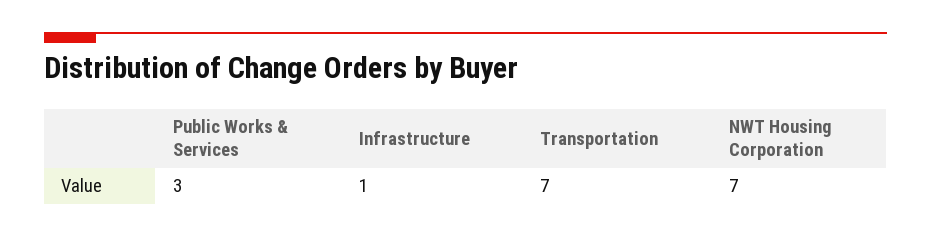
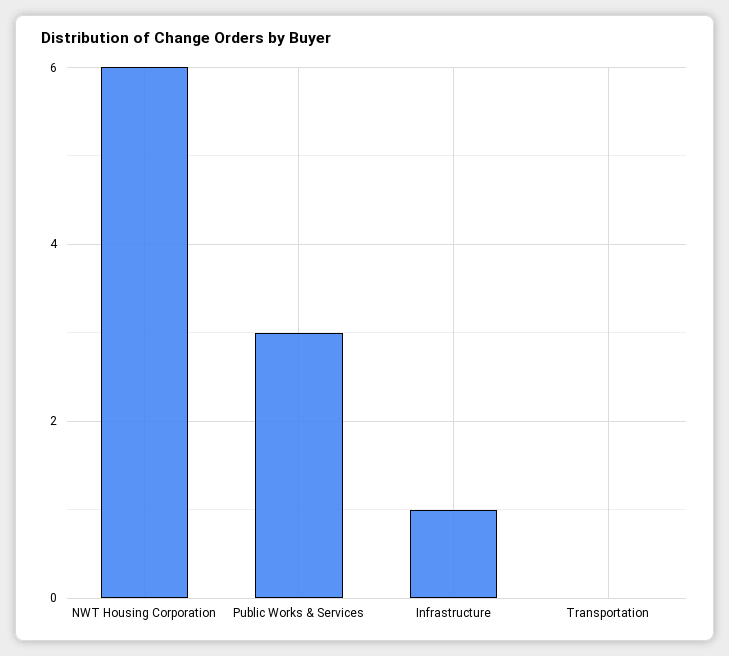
Transportation: 7 -> 0
NWT Housing Corporation: 7 -> 6

